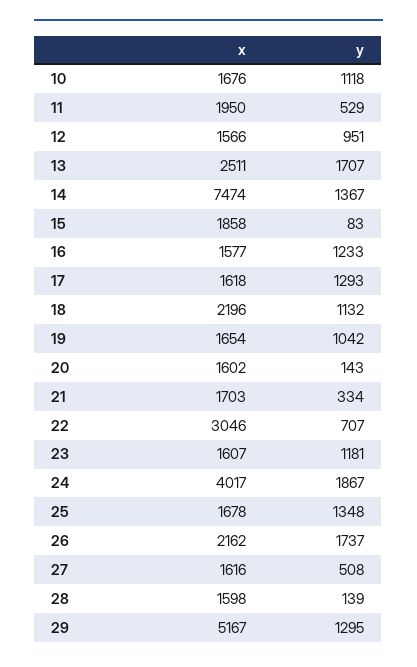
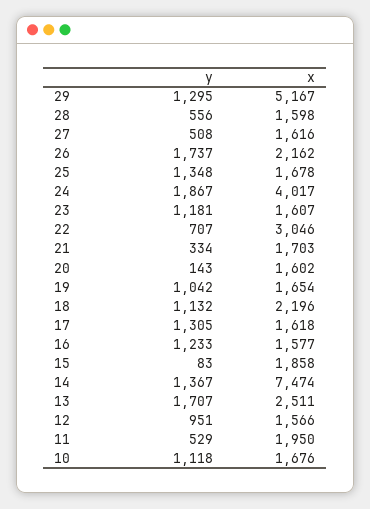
y, 17: 1293 -> 1305
y, 28: 139 -> 556

